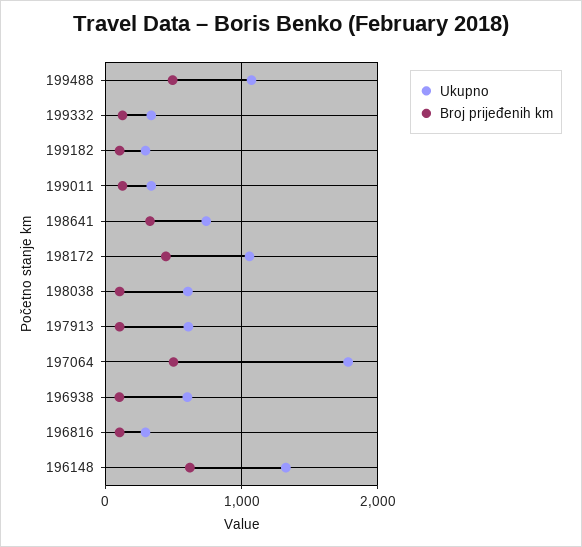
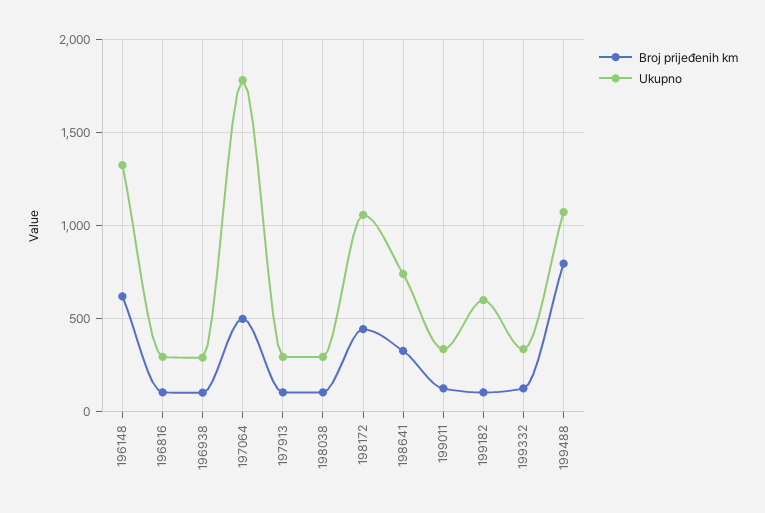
Broj prijeđenih km, 199488: 500 -> 800
Ukupno, 199182: 300 -> 600
Ukupno, 198038: 600 -> 300
Ukupno, 197913: 600 -> 300
Ukupno, 196938: 600 -> 300

